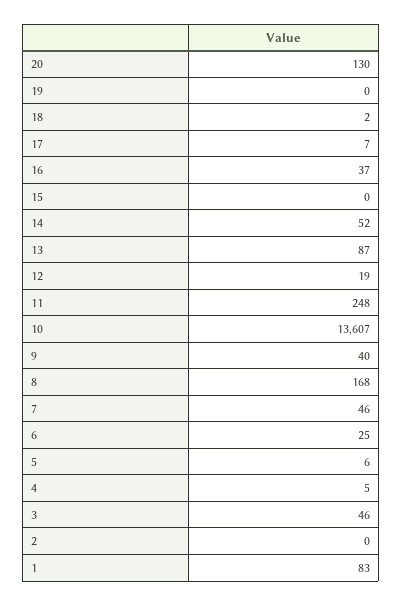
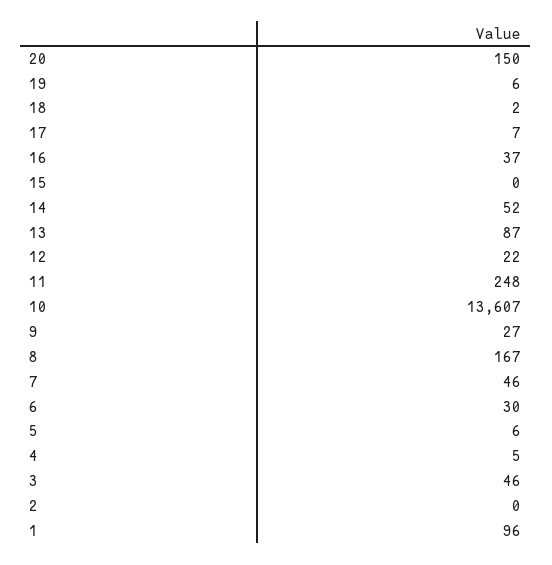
20: 130 -> 150
19: 0 -> 6
12: 19 -> 22
9: 40 -> 27
8: 168 -> 167
6: 25 -> 30
1: 83 -> 96

